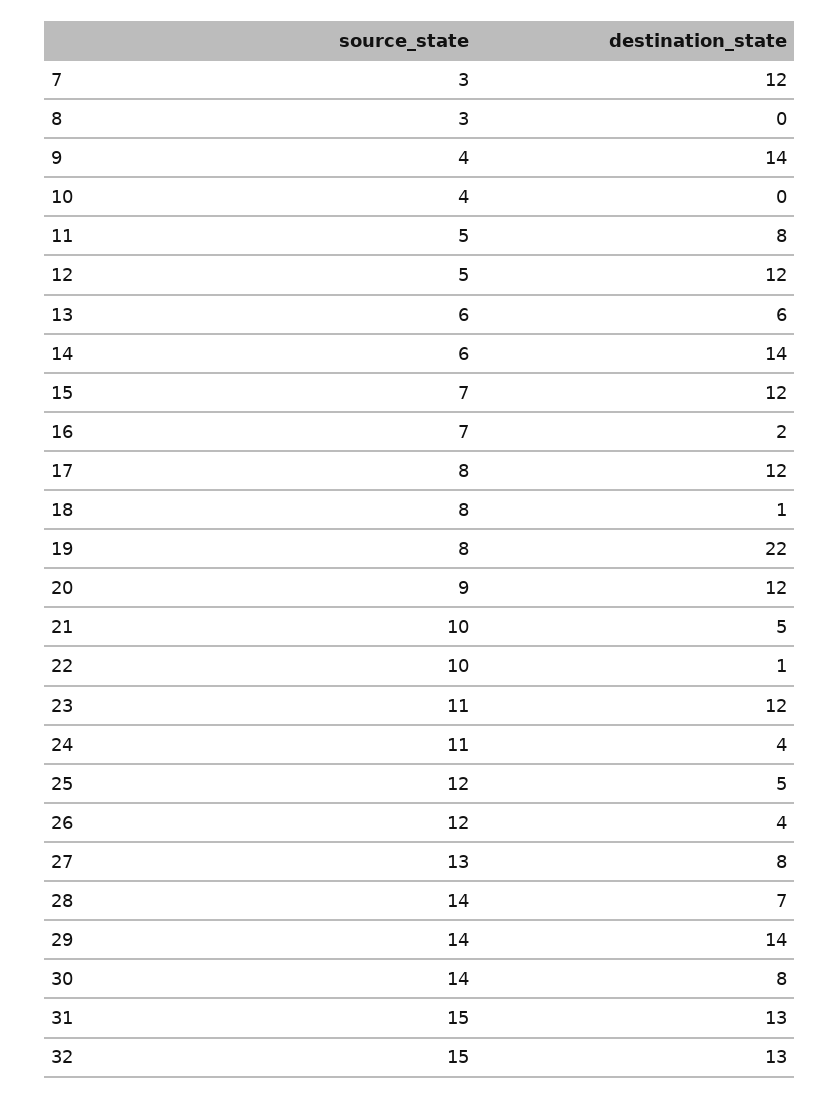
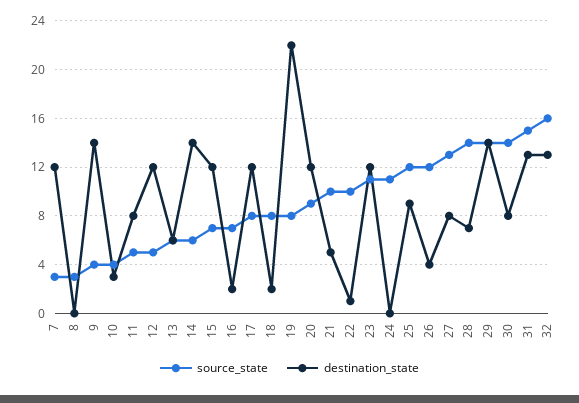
destination_state, 10: 0 -> 3
destination_state, 18: 1 -> 2
destination_state, 24: 4 -> 0
destination_state, 25: 5 -> 9
source_state, 32: 15 -> 16

